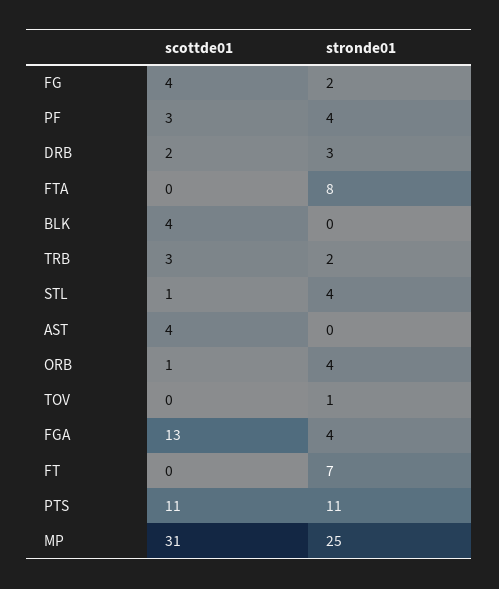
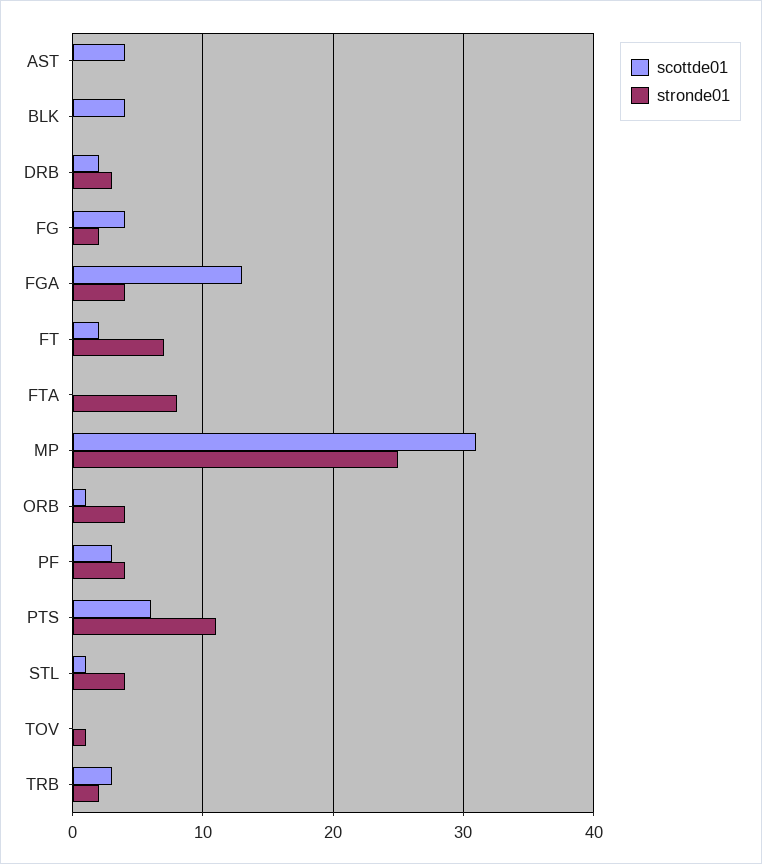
scottde01, FT: 0 -> 2
scottde01, PTS: 11 -> 6

